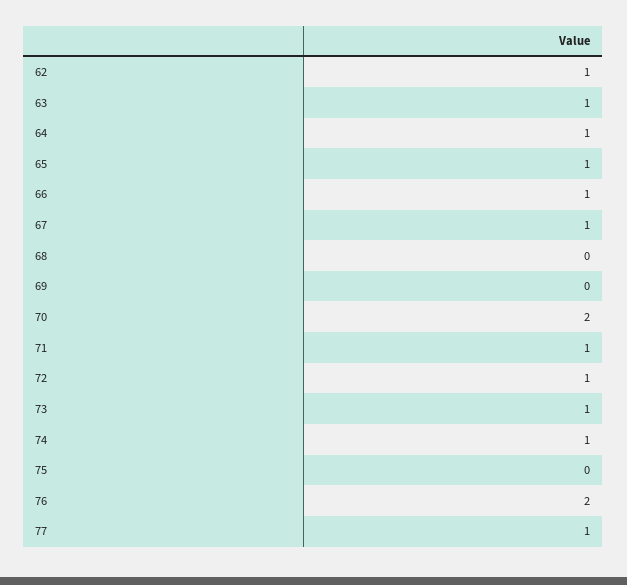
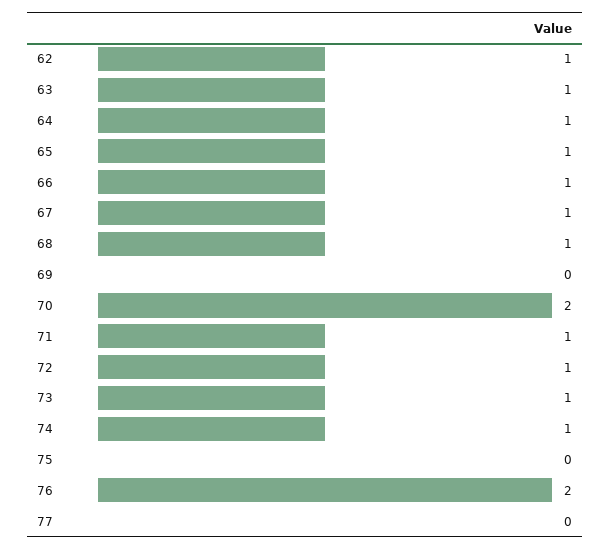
68: 0 -> 1
77: 1 -> 0

